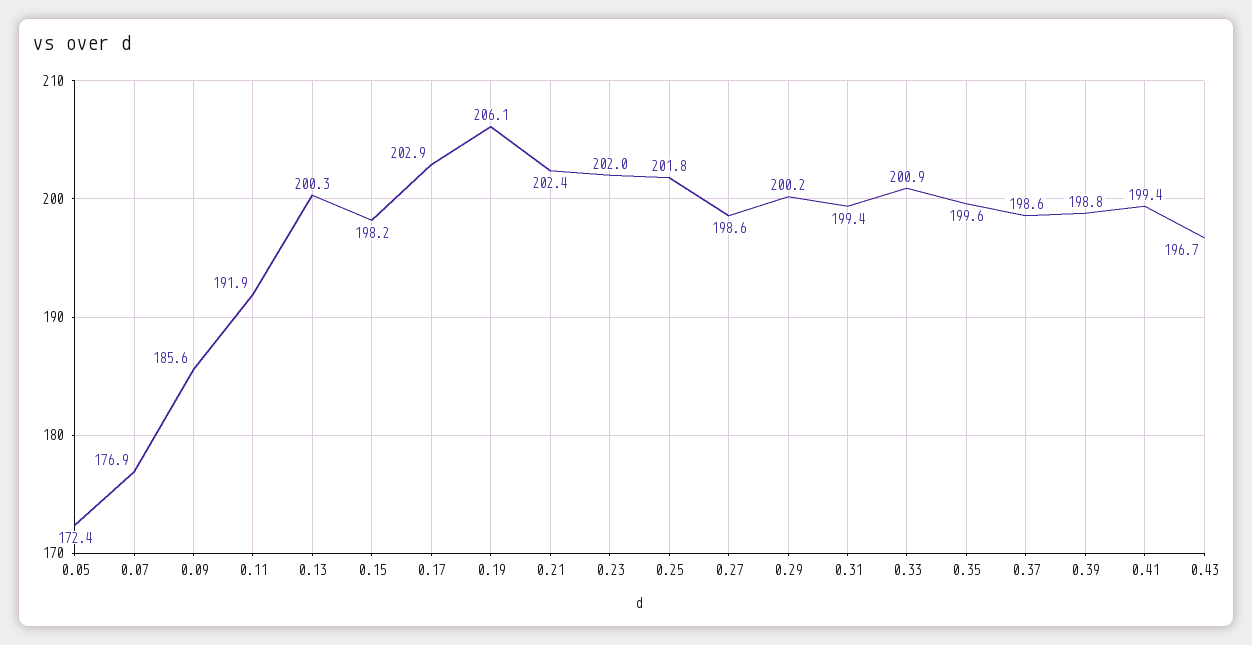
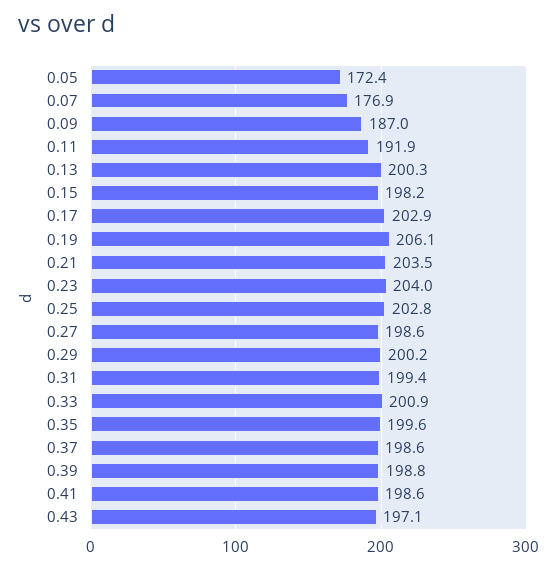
0.09: 185.6 -> 187
0.21: 202.4 -> 203.5
0.23: 202 -> 204
0.25: 201.8 -> 202.8
0.41: 199.4 -> 198.6
0.43: 196.7 -> 197.1

